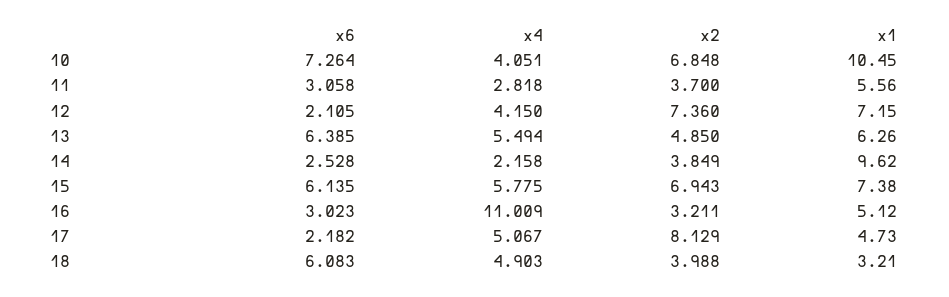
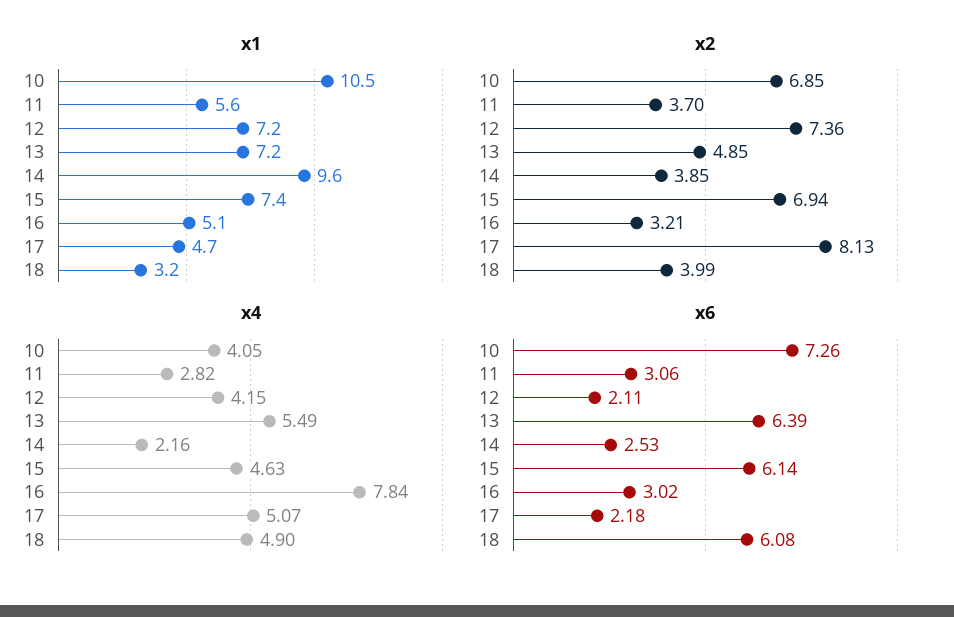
x1, 13: 6.26 -> 7.2
x4, 15: 5.775 -> 4.63
x4, 16: 11.009 -> 7.84

